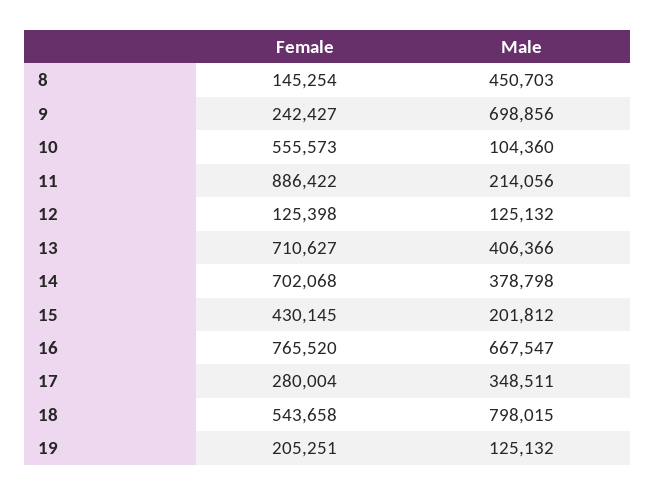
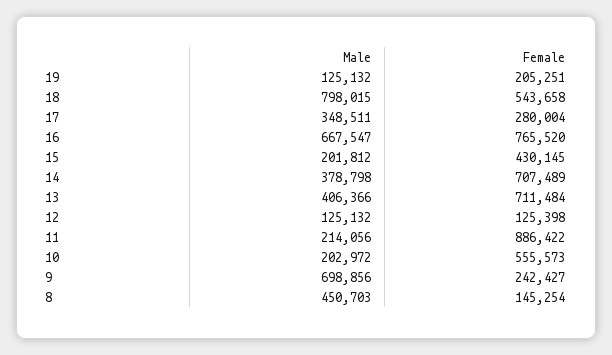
Male, 10: 104360 -> 202972
Female, 13: 710627 -> 711484
Female, 14: 702068 -> 707489

